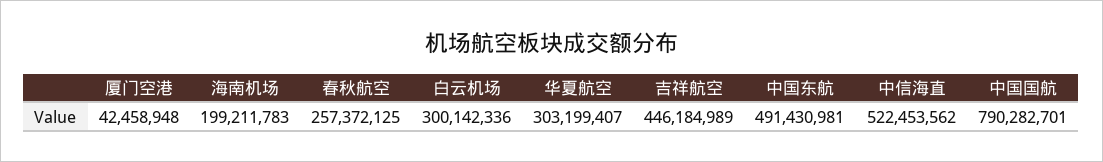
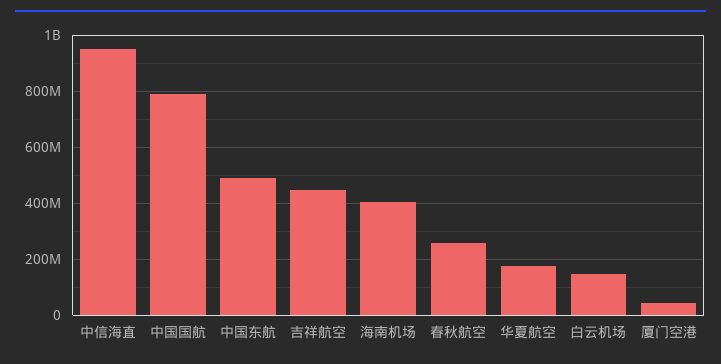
海南机场: 199211783 -> 400000000
白云机场: 300142336 -> 150000000
华夏航空: 303199407 -> 175000000
中信海直: 522453562 -> 950000000

